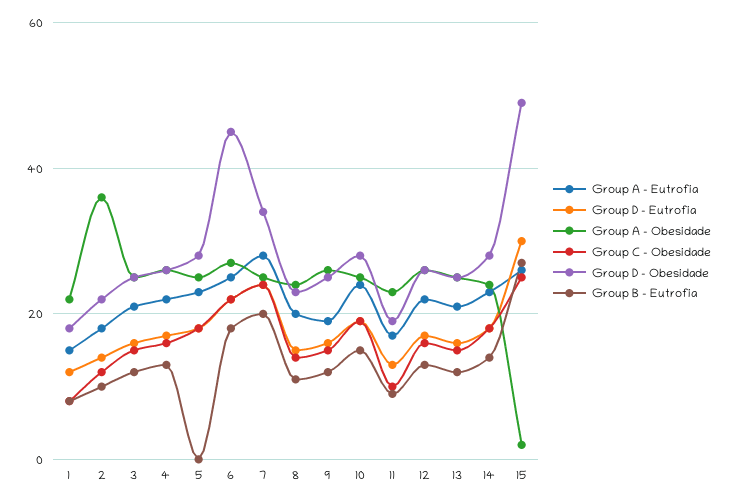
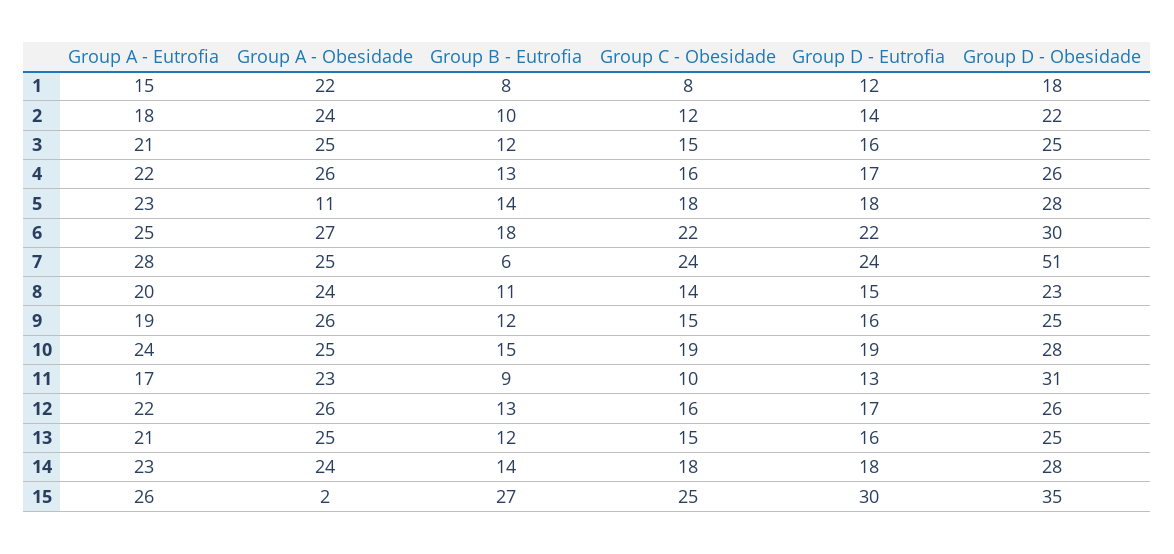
Group A - Obesidade, 2: 35 -> 24
Group A - Obesidade, 5: 25 -> 11
Group B - Eutrofia, 5: 0 -> 14
Group D - Obesidade, 6: 45 -> 30
Group D - Obesidade, 7: 35 -> 51
Group B - Eutrofia, 7: 20 -> 6
Group D - Obesidade, 11: 20 -> 31
Group D - Obesidade, 15: 50 -> 35

